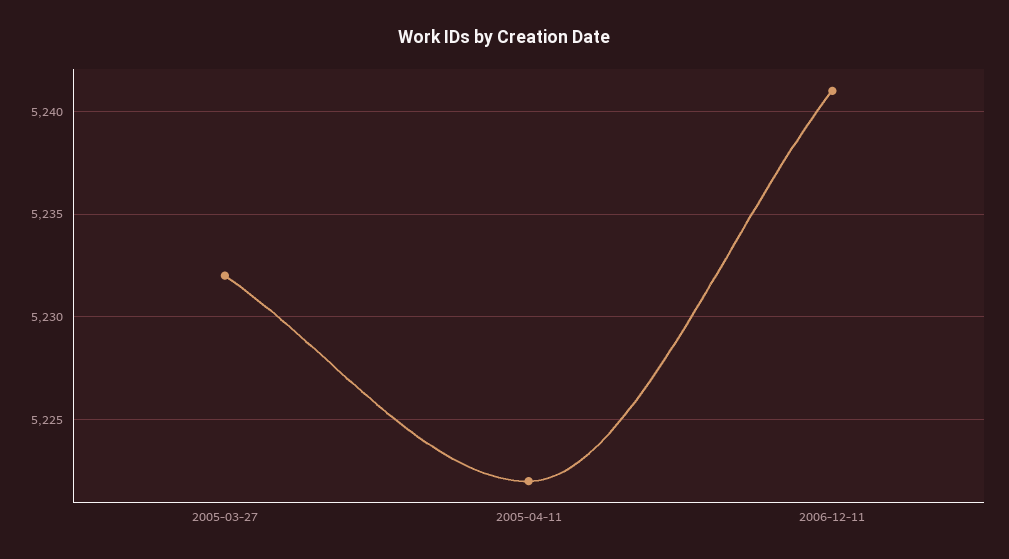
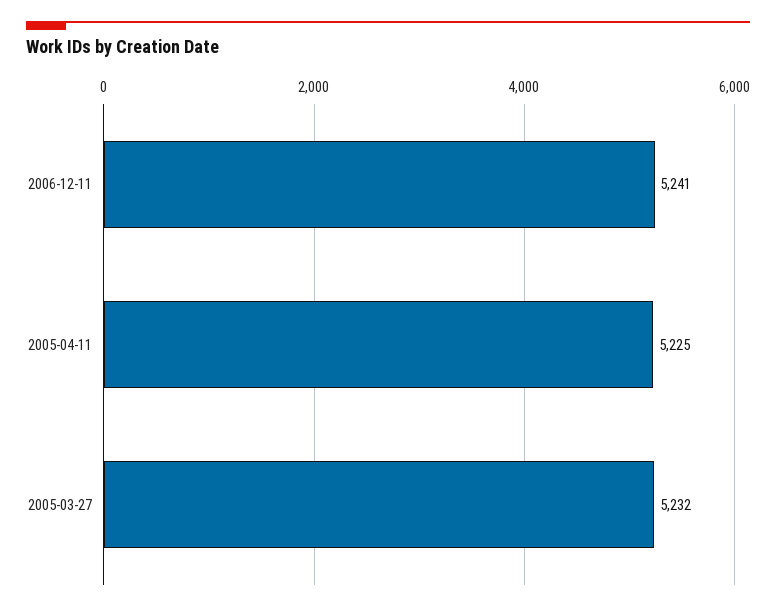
2005-04-11: 5222 -> 5225

